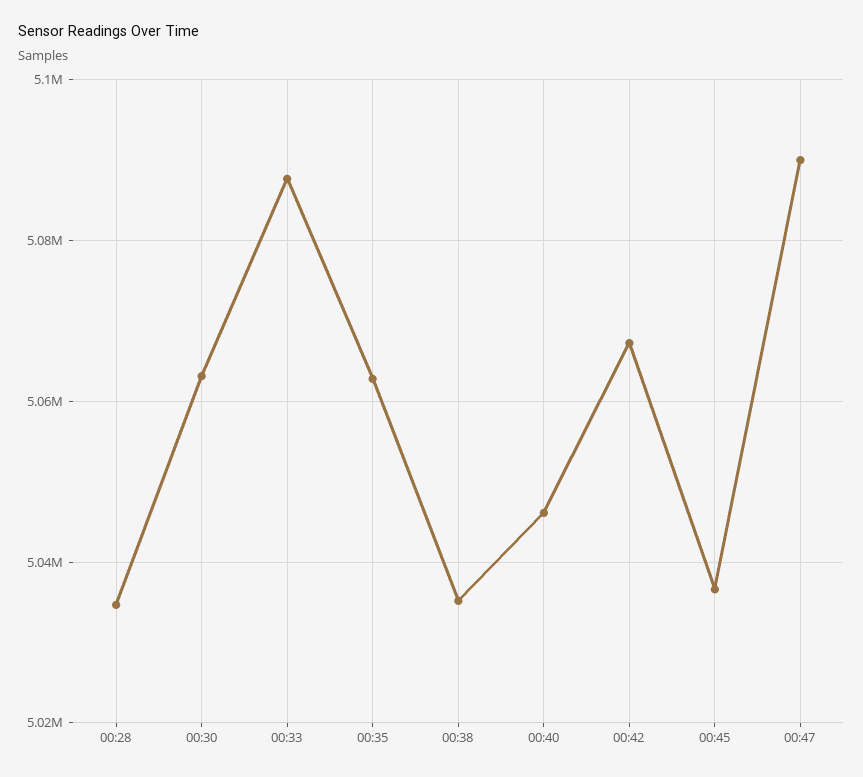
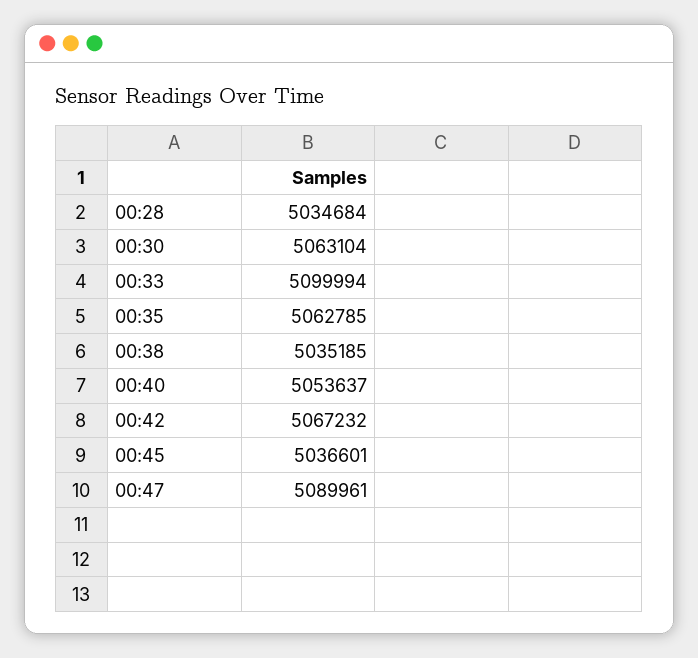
00:33: 5088000 -> 5099994
00:40: 5046000 -> 5053637

